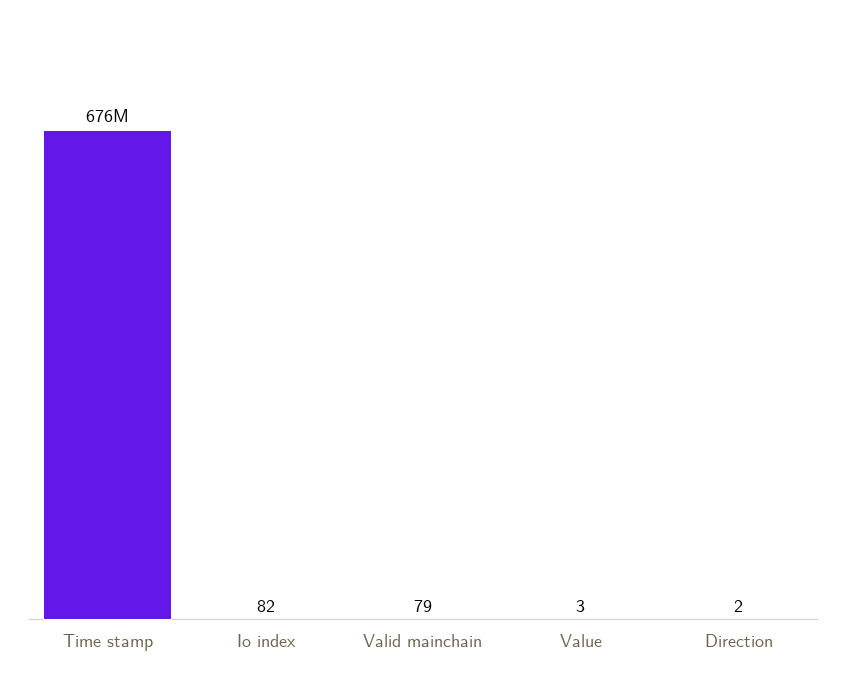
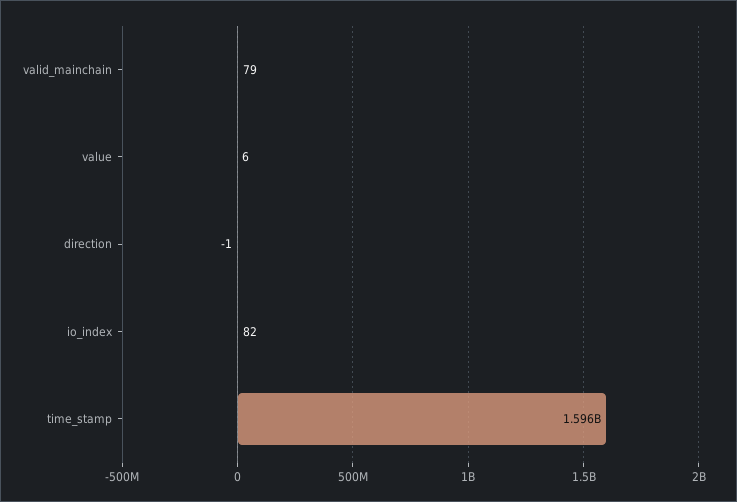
Time stamp: 676000000 -> 1596000000
Value: 3 -> 6
Direction: 2 -> -1

